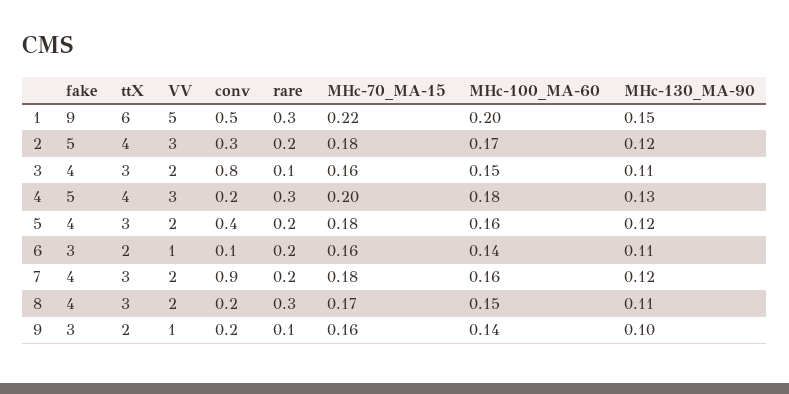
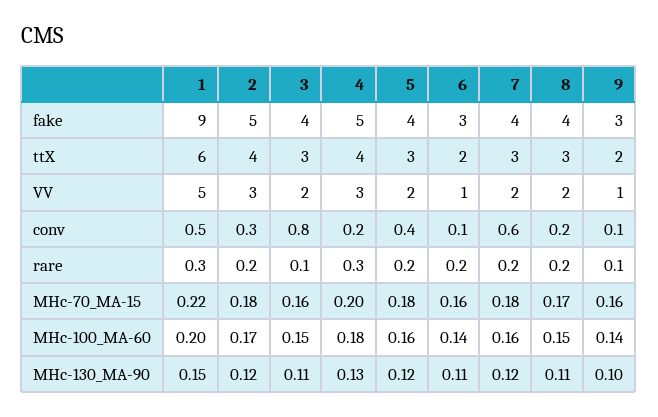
conv, 7: 0.9 -> 0.6
rare, 8: 0.3 -> 0.2
conv, 9: 0.2 -> 0.1

